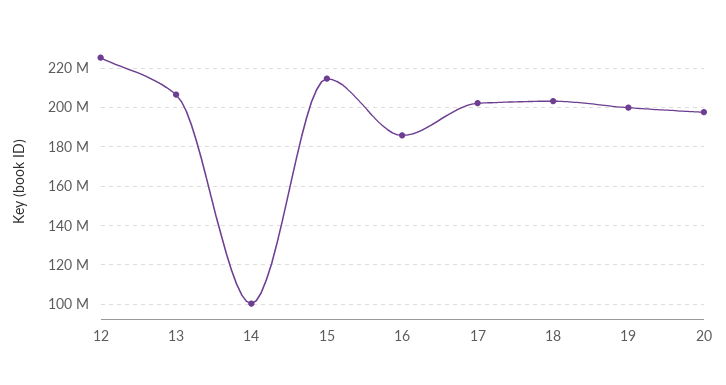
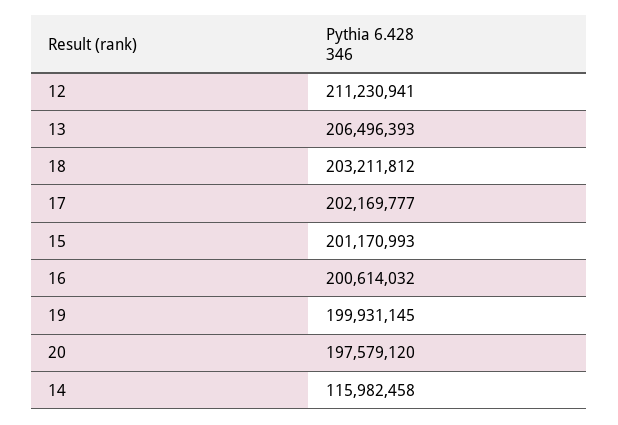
12: 225000000 -> 211230941
14: 100000000 -> 115982458
15: 215000000 -> 201170993
16: 185000000 -> 200614032

